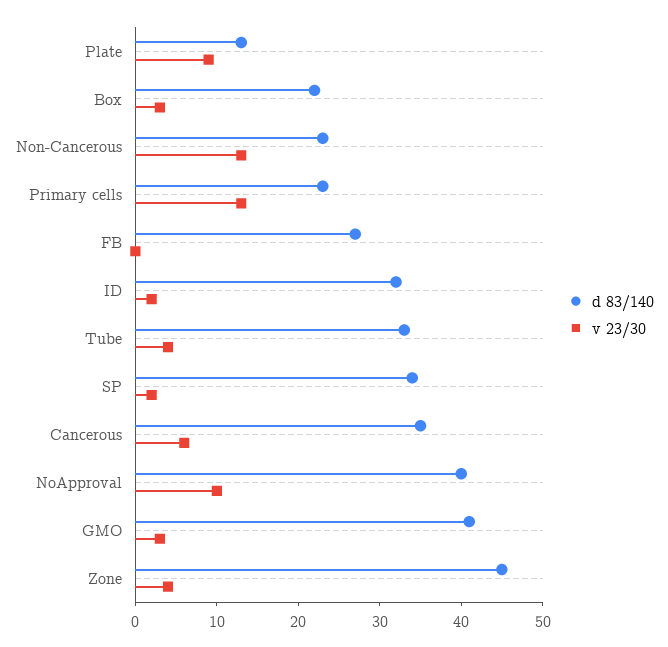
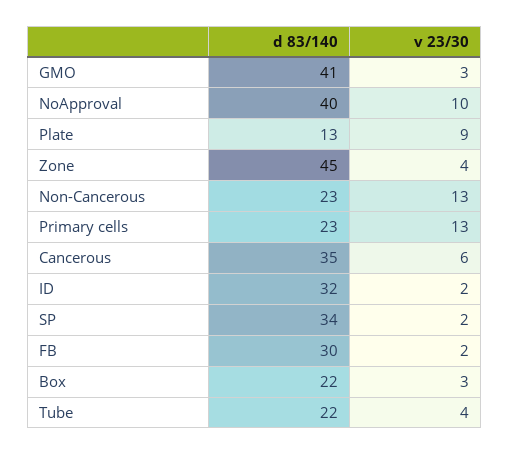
d 83/140, FB: 27 -> 30
v 23/30, FB: 0 -> 2
d 83/140, Tube: 33 -> 22

